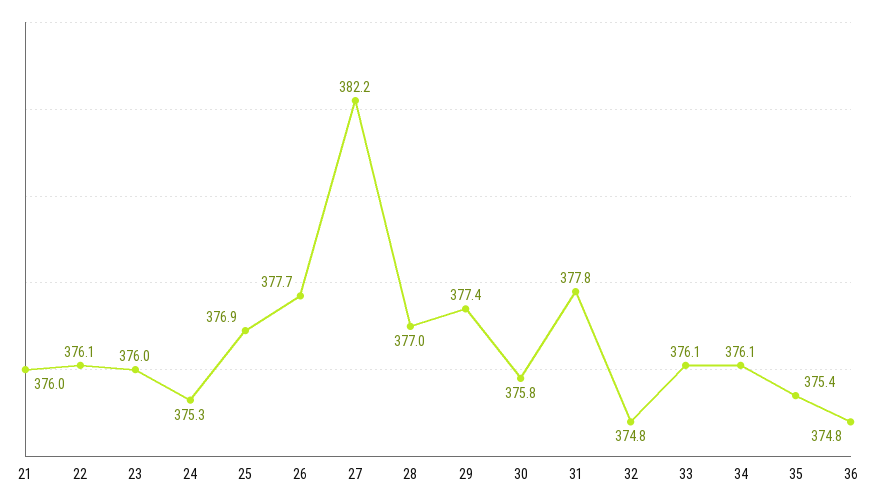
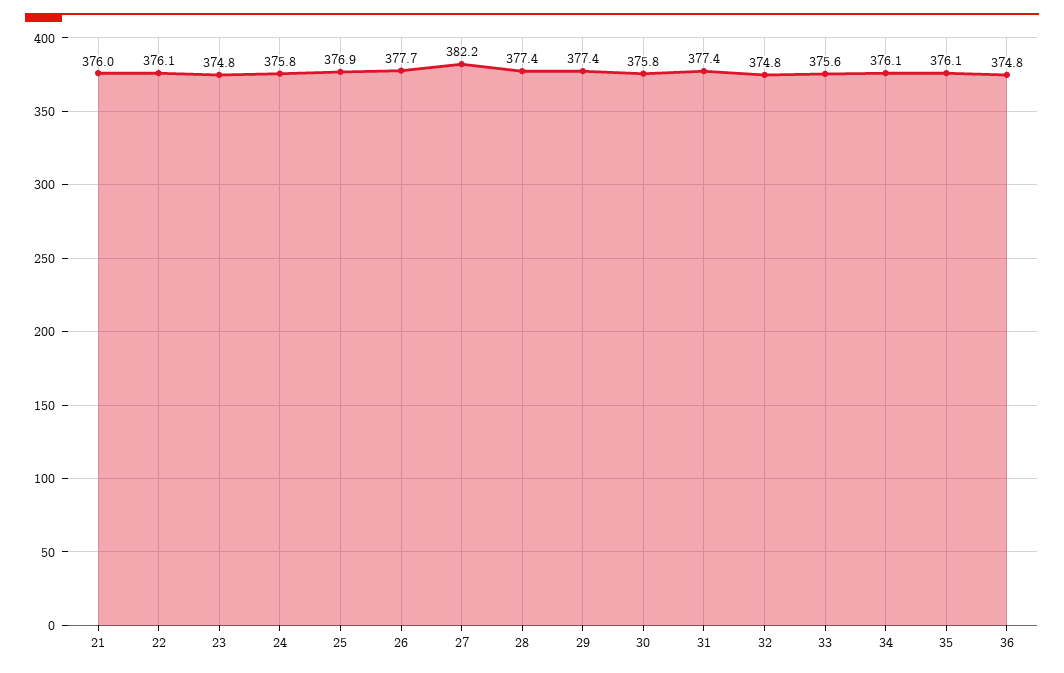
23: 376 -> 374.8
24: 375.3 -> 375.8
28: 377 -> 377.4
31: 377.8 -> 377.4
33: 376.1 -> 375.6
35: 375.4 -> 376.1

